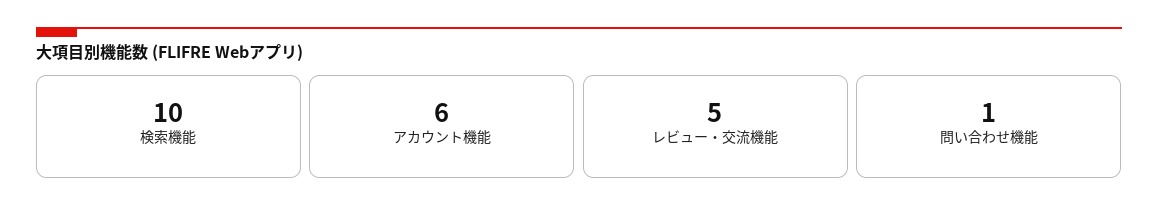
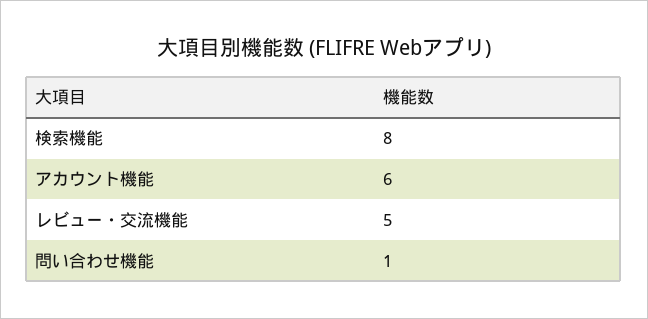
検索機能: 10 -> 8

